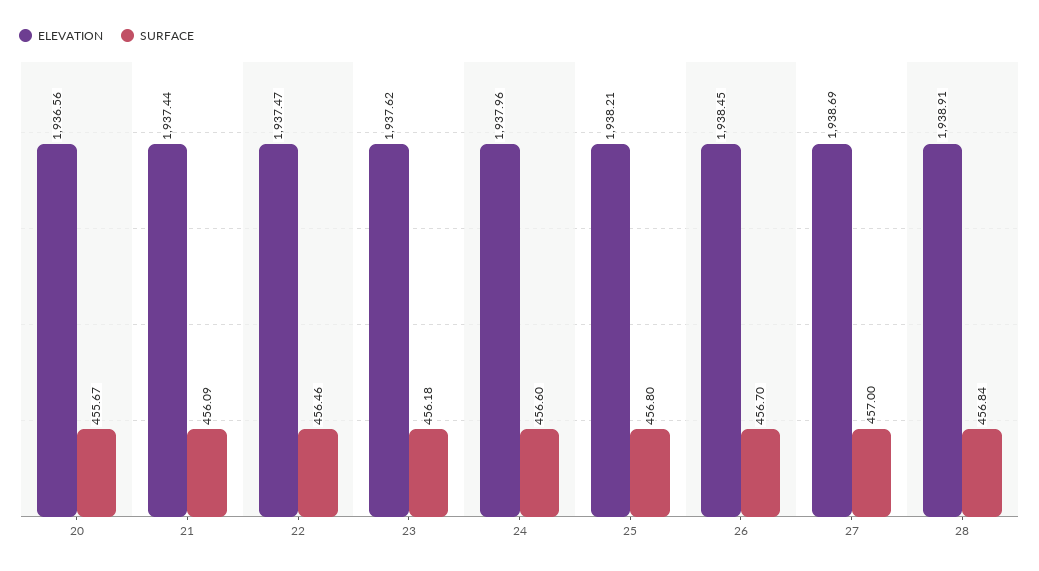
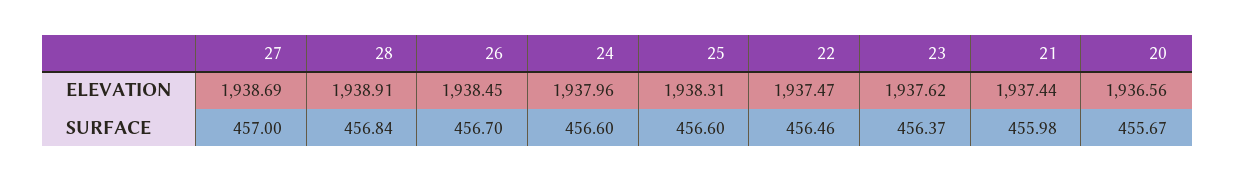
SURFACE, 21: 456.09 -> 455.98
SURFACE, 23: 456.18 -> 456.37
ELEVATION, 25: 1938.21 -> 1938.31
SURFACE, 25: 456.8 -> 456.6

